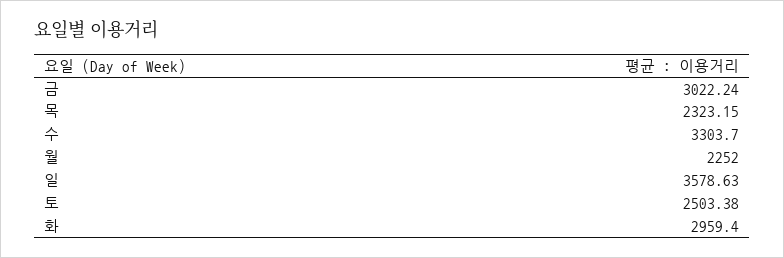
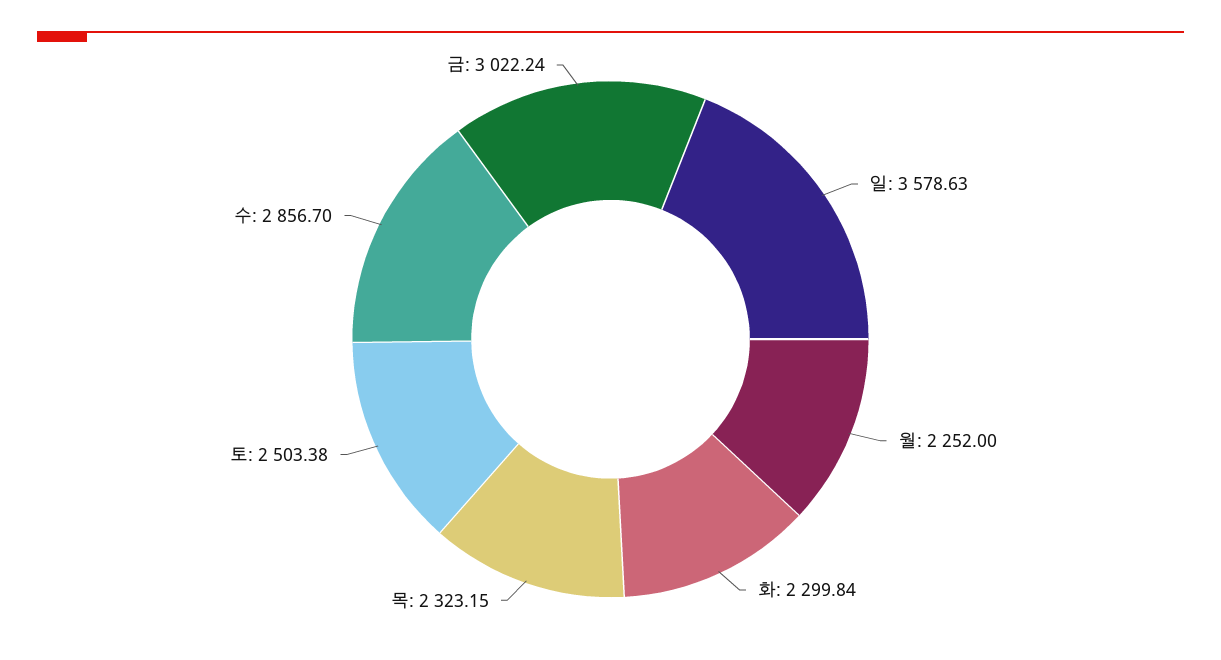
수: 3303.7 -> 2856.7
화: 2959.4 -> 2299.84

